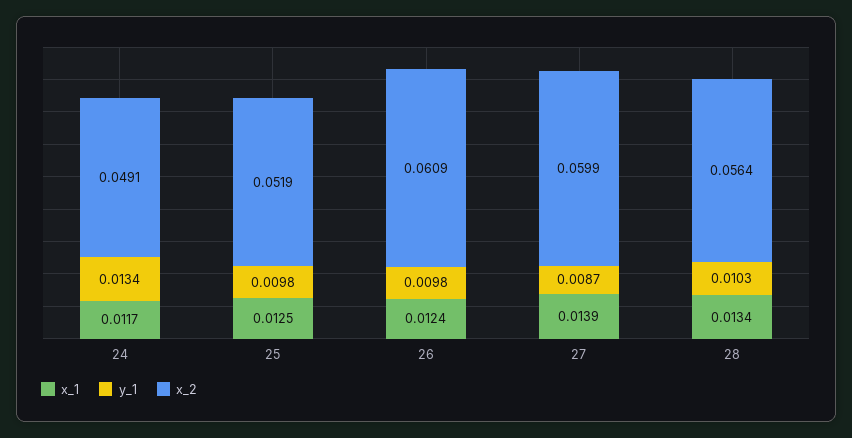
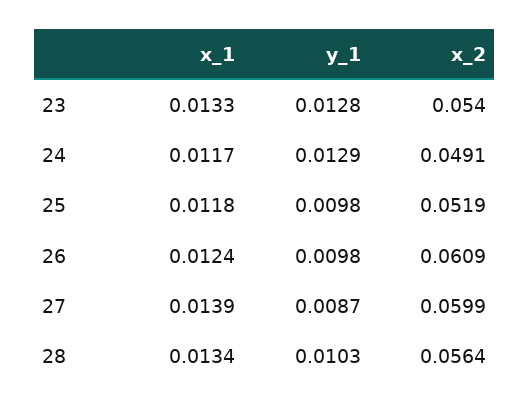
y_1, 24: 0.0134 -> 0.0129
x_1, 25: 0.0125 -> 0.0118
x_1, 23: none -> 0.0133
y_1, 23: none -> 0.0128
x_2, 23: none -> 0.054

